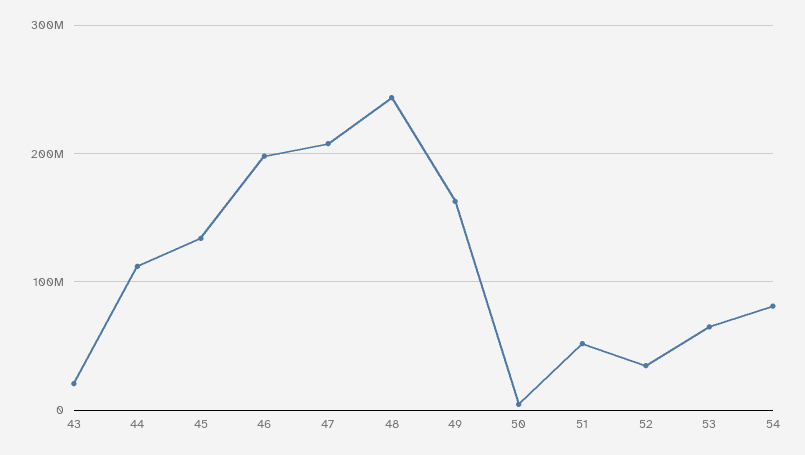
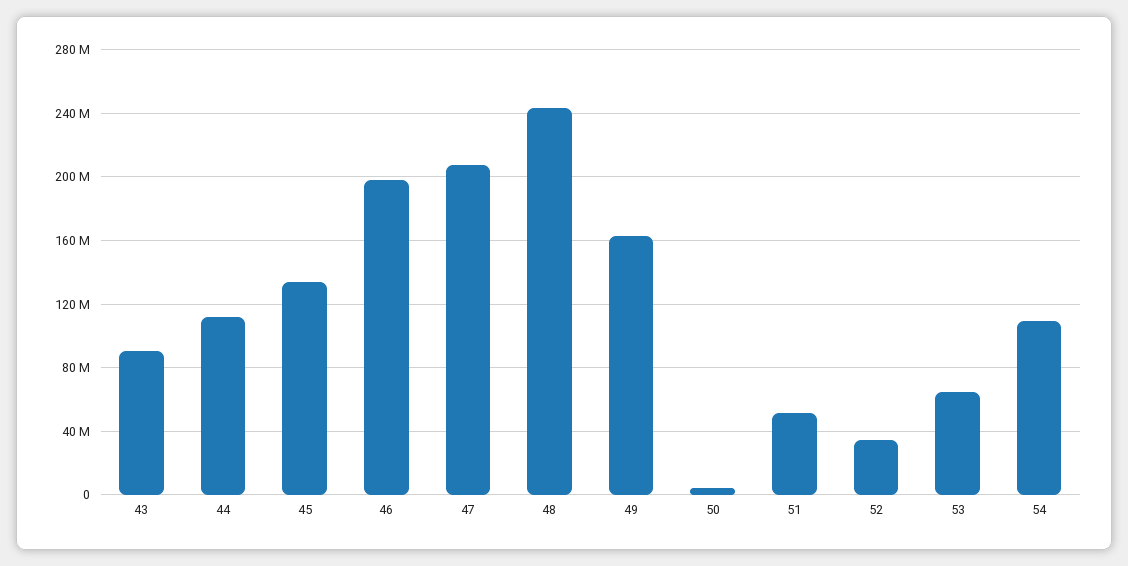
43: 20000000 -> 90000000
54: 80000000 -> 110000000

